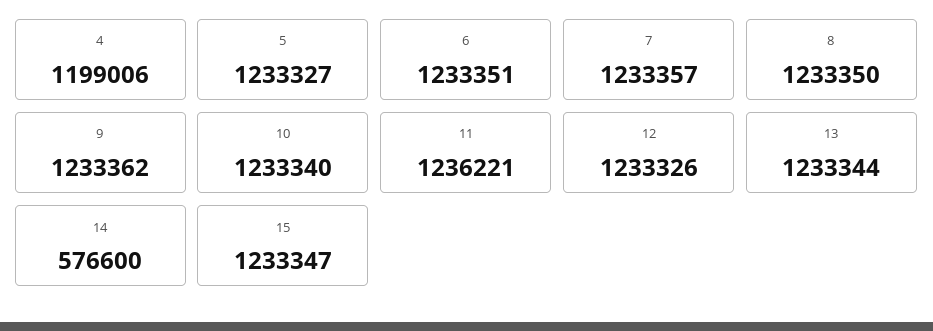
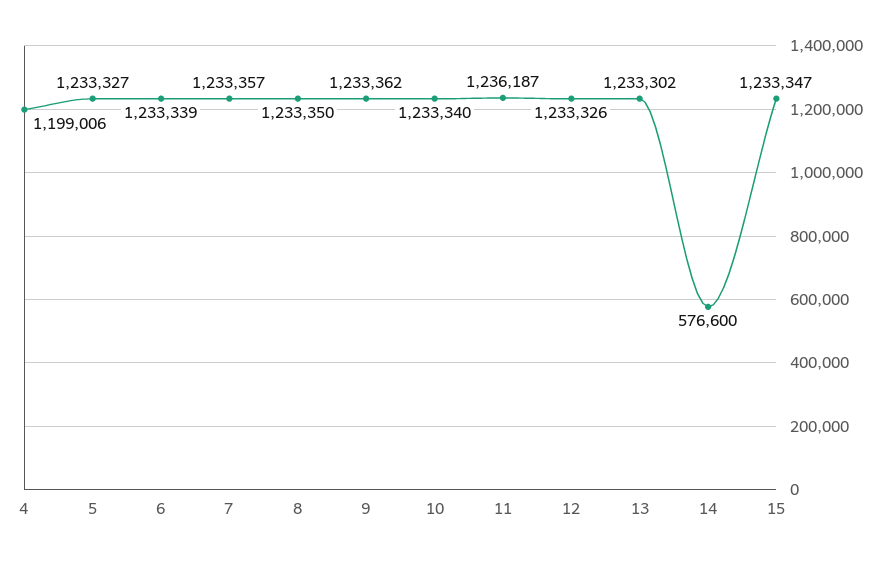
6: 1233351 -> 1233339
11: 1236221 -> 1236187
13: 1233344 -> 1233302

